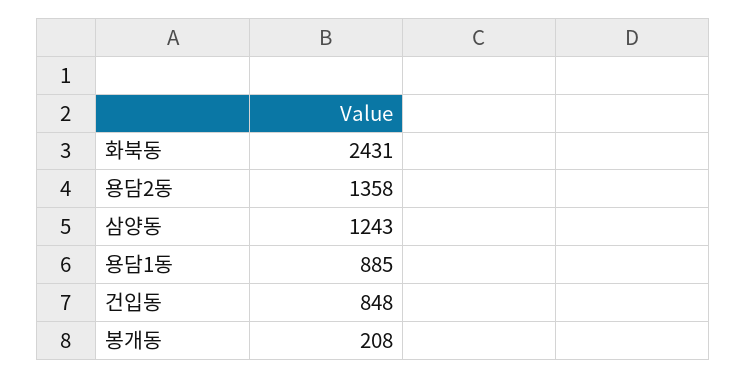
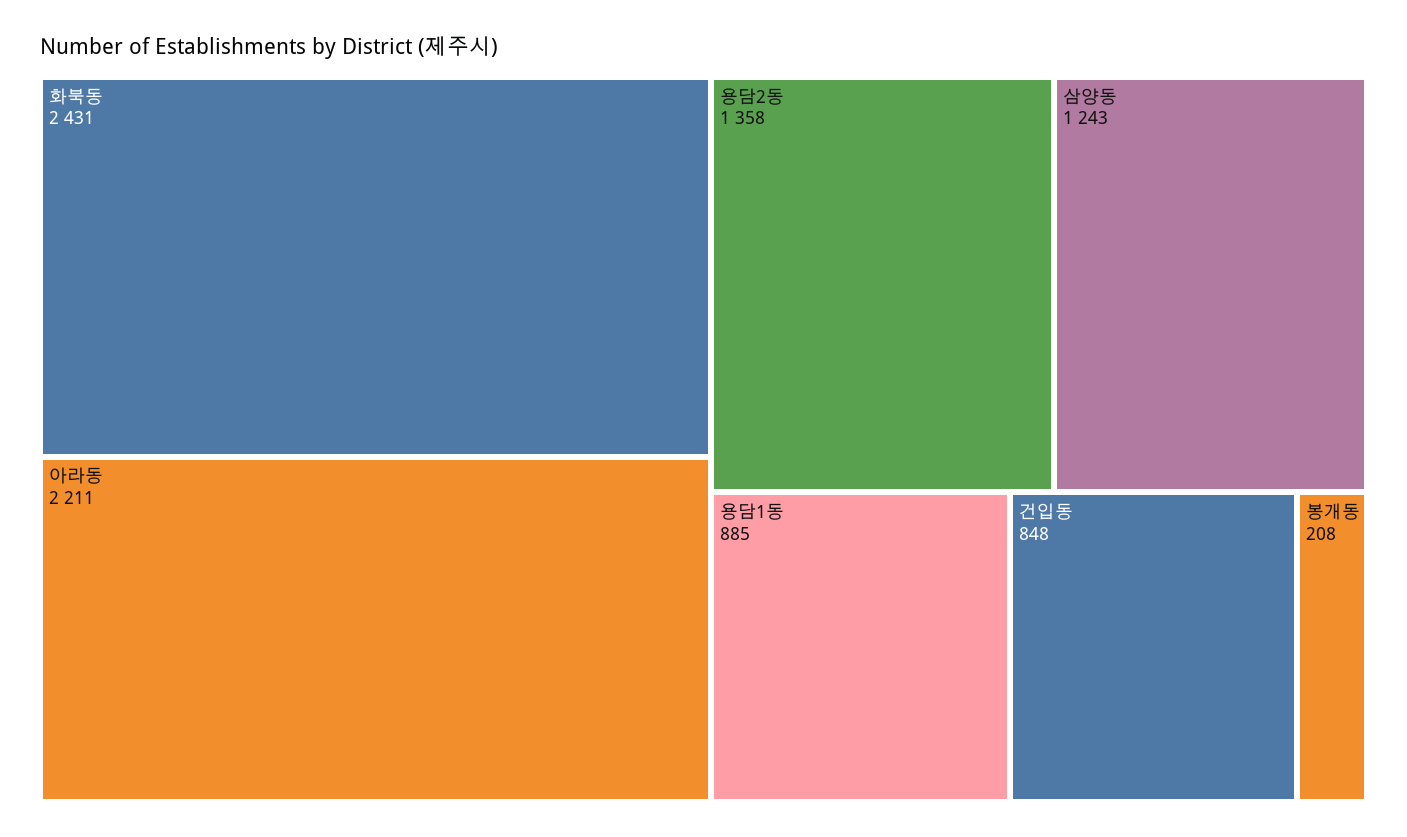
아라동: none -> 2211

